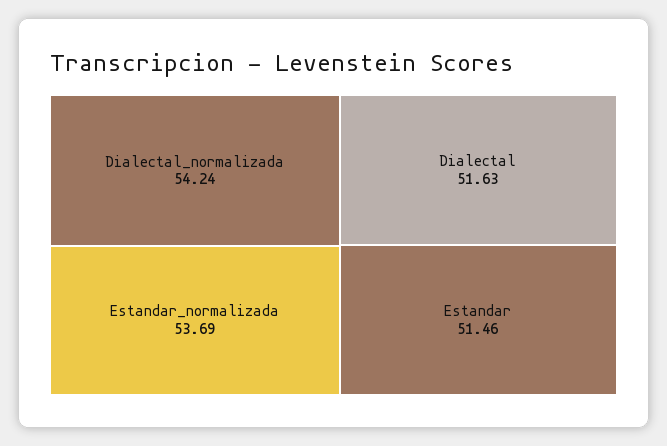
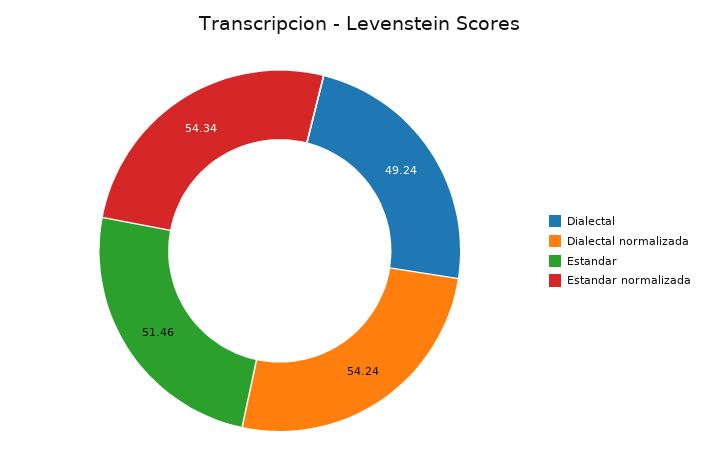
Estandar_normalizada: 53.69 -> 54.34
Dialectal: 51.63 -> 49.24

